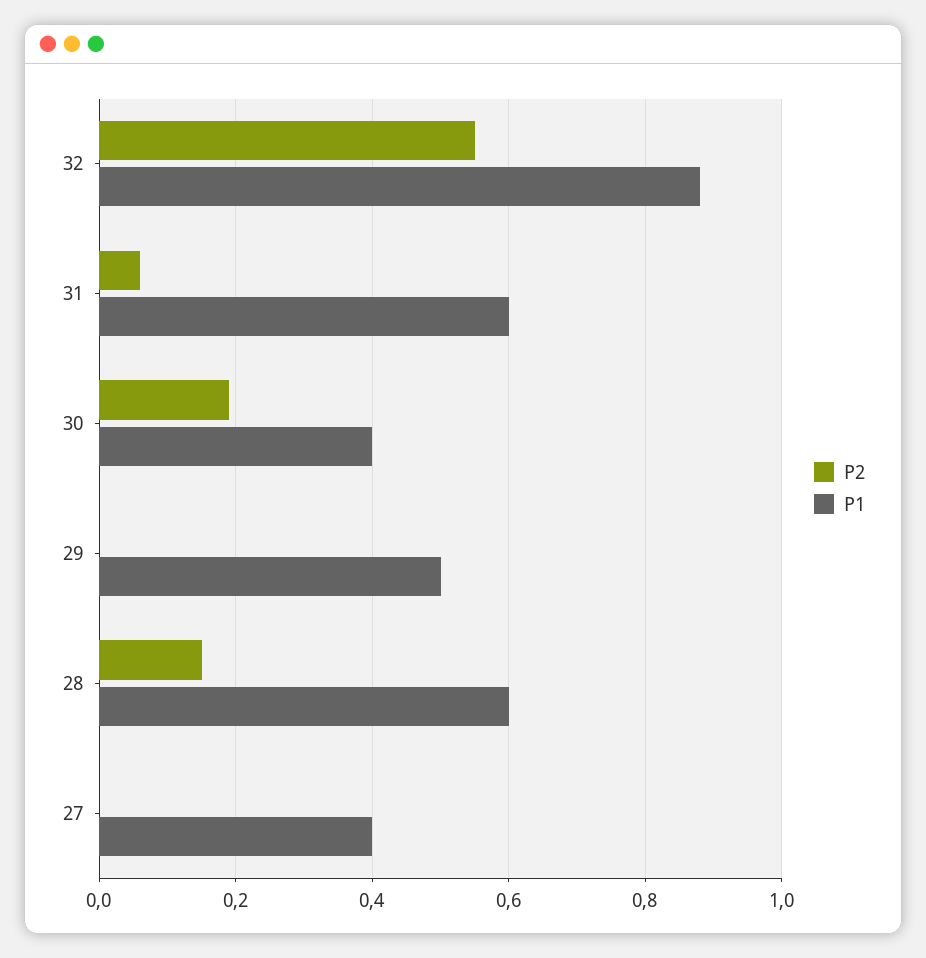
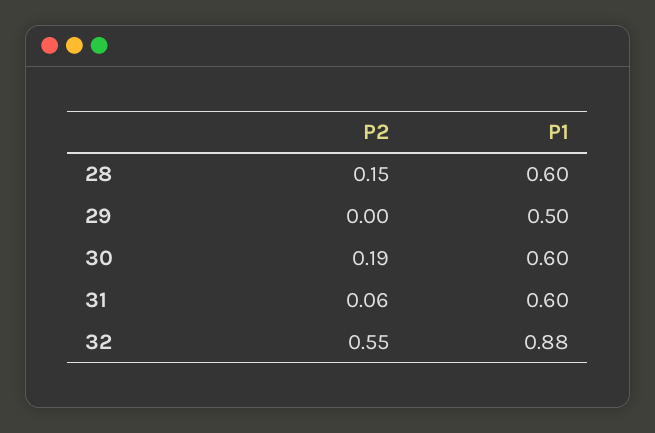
P1, 30: 0.4 -> 0.6
P2, 27: 0 -> none
P1, 27: 0.4 -> none

